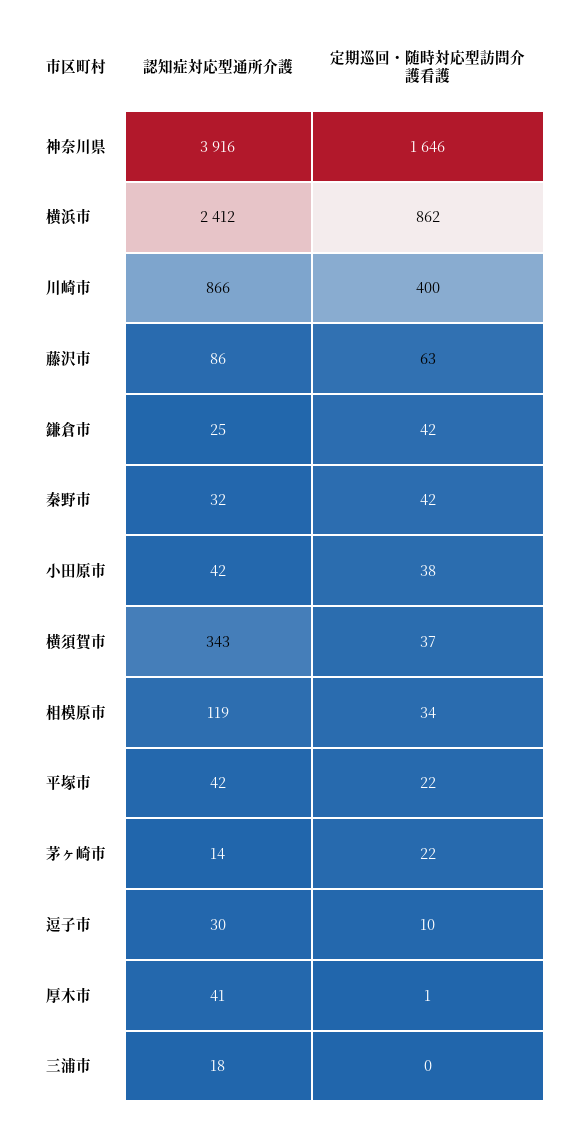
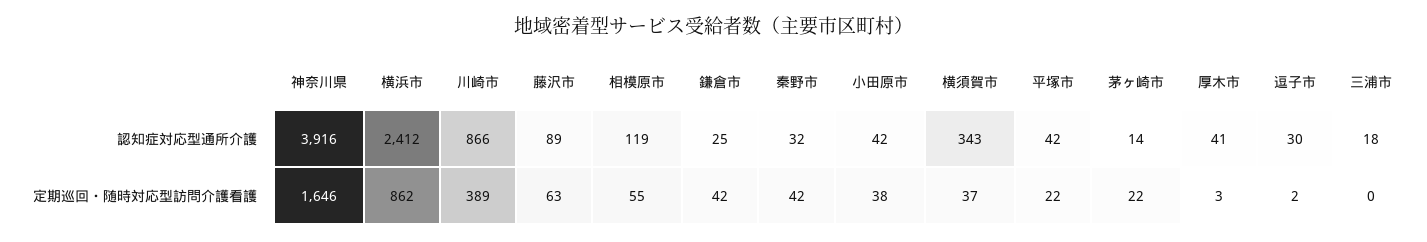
定期巡回・随時対応型訪問介護看護, 川崎市: 400 -> 389
認知症対応型通所介護, 藤沢市: 86 -> 89
定期巡回・随時対応型訪問介護看護, 相模原市: 34 -> 55
定期巡回・随時対応型訪問介護看護, 逗子市: 10 -> 2
定期巡回・随時対応型訪問介護看護, 厚木市: 1 -> 3

